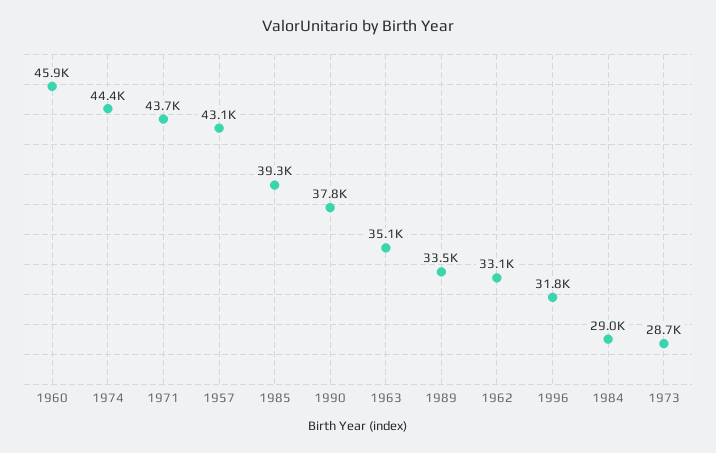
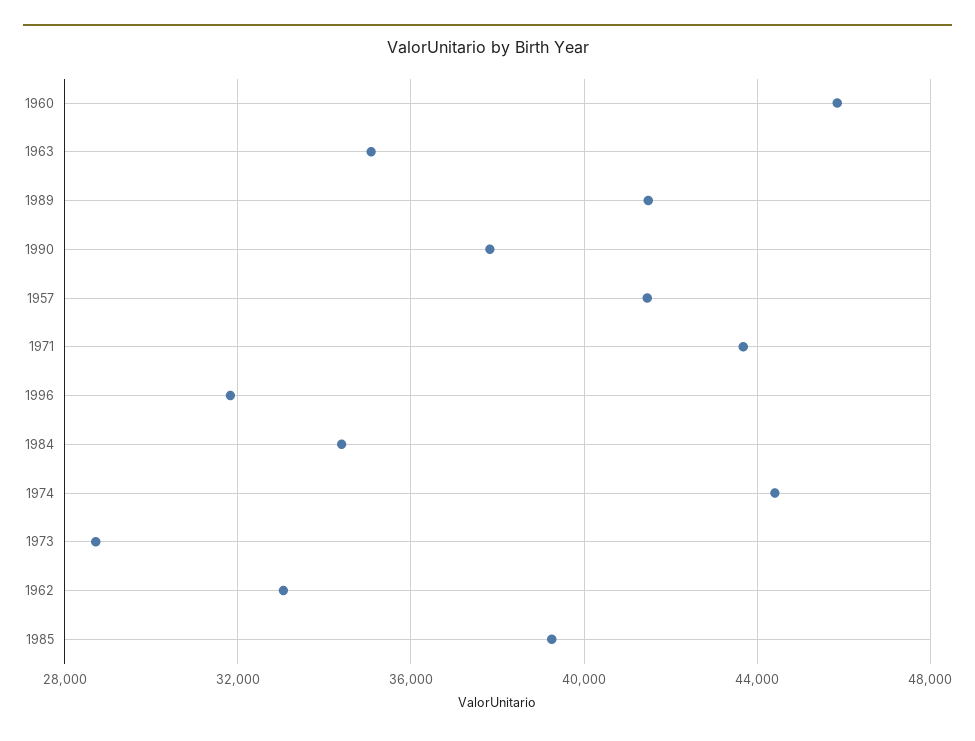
1957: 43100 -> 41500
1989: 33500 -> 41500
1984: 29000 -> 34500

